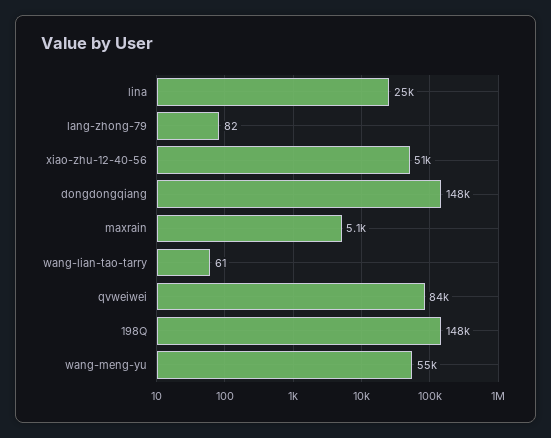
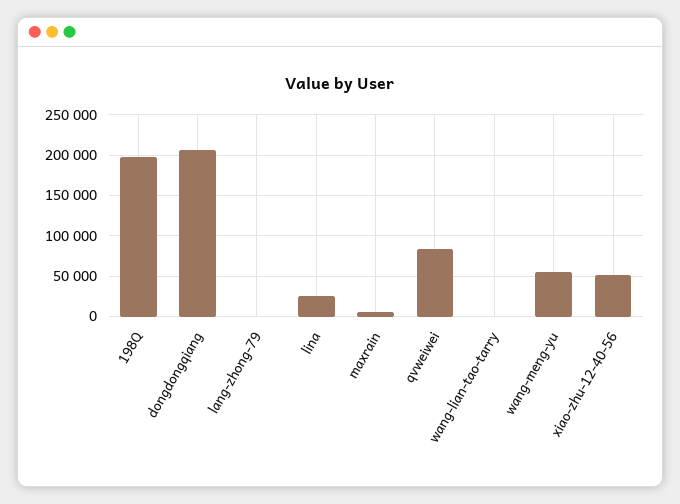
dongdongqiang: 148000 -> 210000
198Q: 148000 -> 200000

